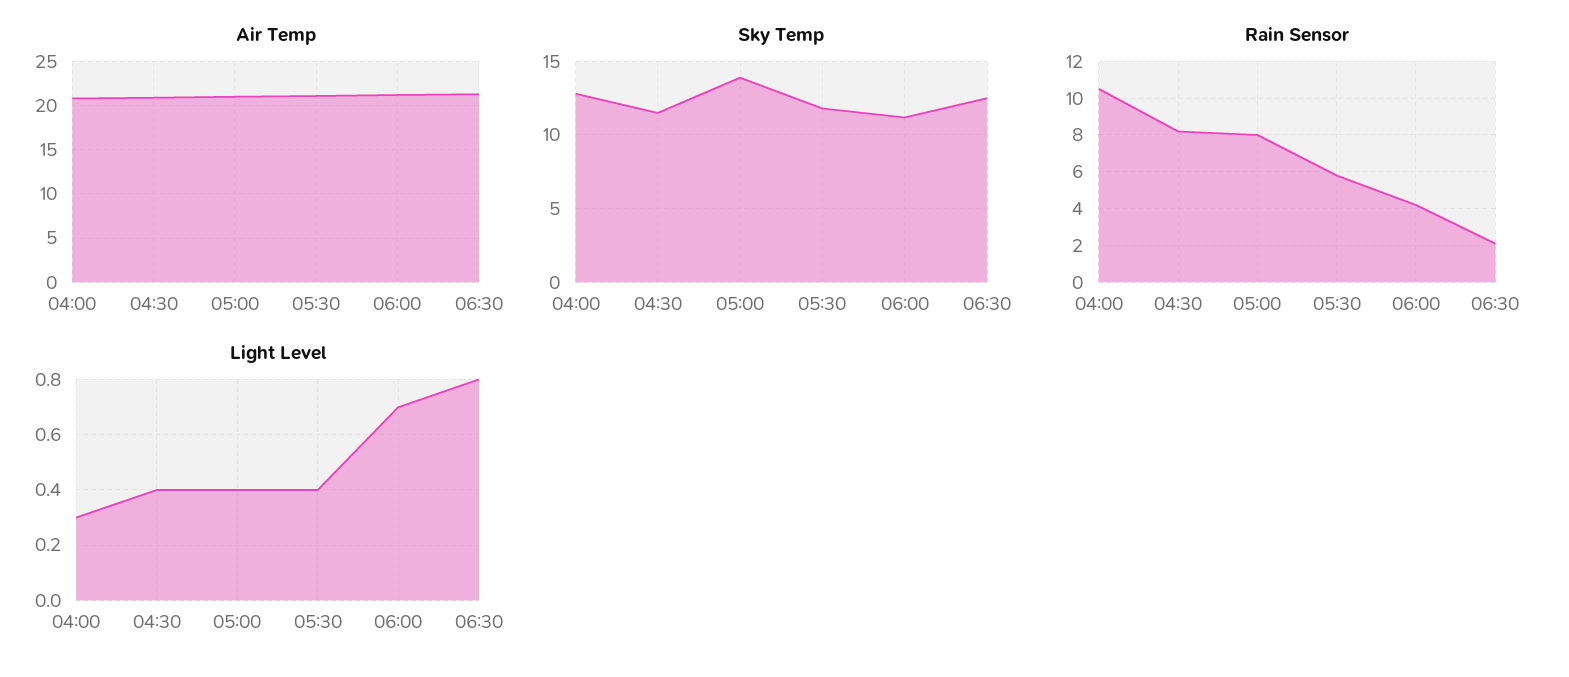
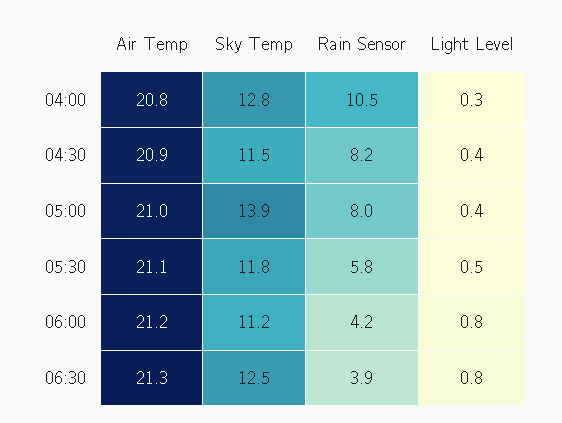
Rain Sensor, 06:30: 2 -> 3.9
Light Level, 05:30: 0.4 -> 0.5
Light Level, 06:00: 0.7 -> 0.8

